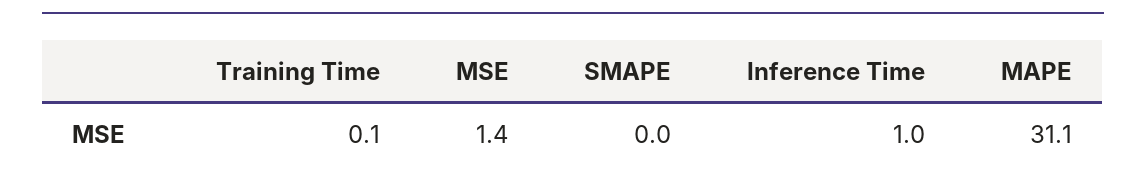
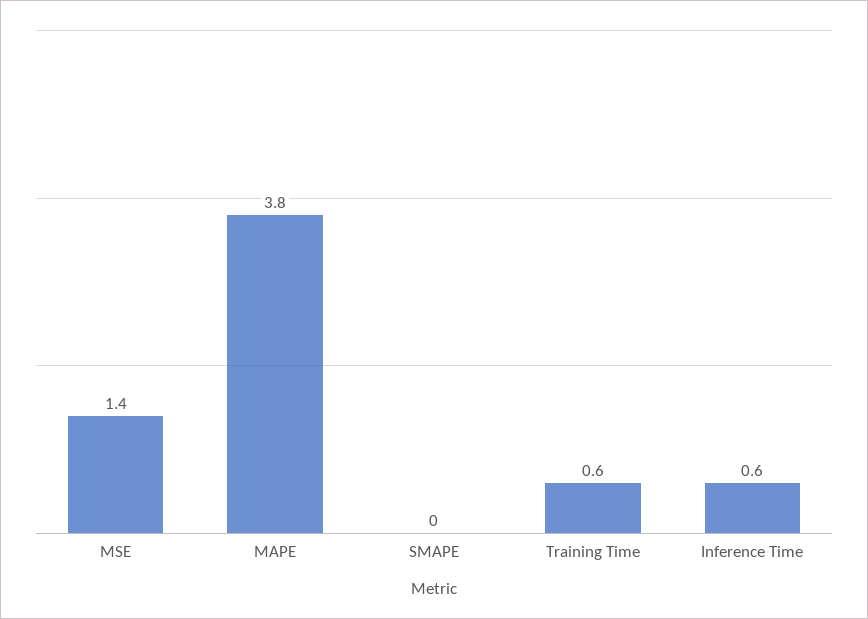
Training Time: 0.1 -> 0.6
Inference Time: 1 -> 0.6
MAPE: 31.1 -> 3.8

